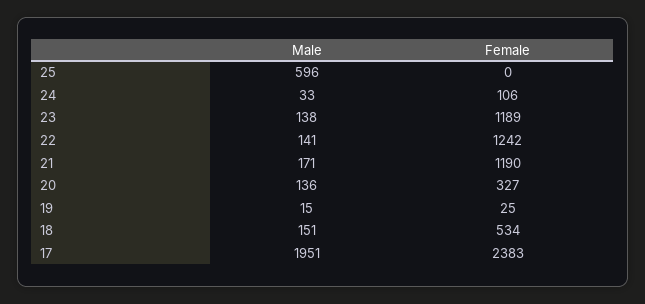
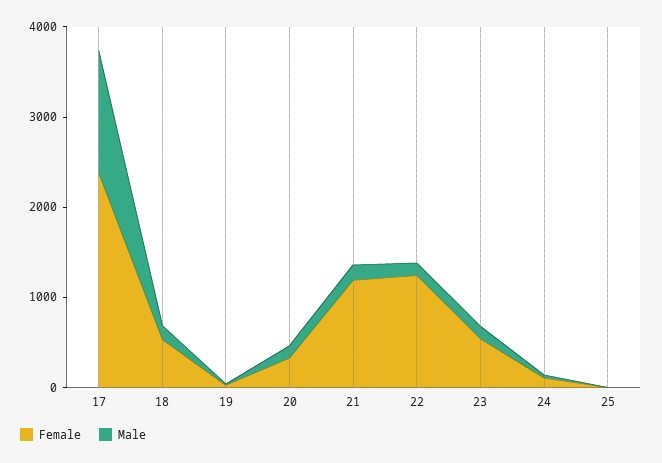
Male, 25: 596 -> 0
Female, 23: 1189 -> 600
Male, 17: 1951 -> 1400

